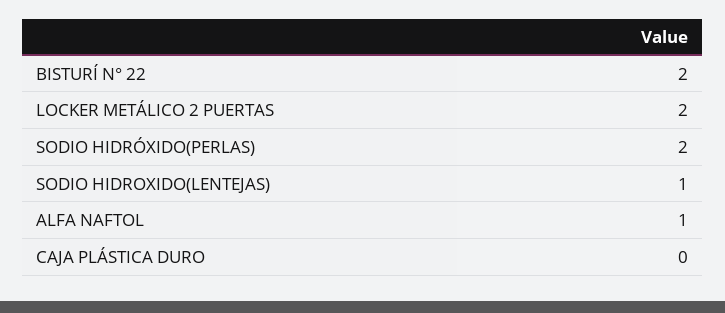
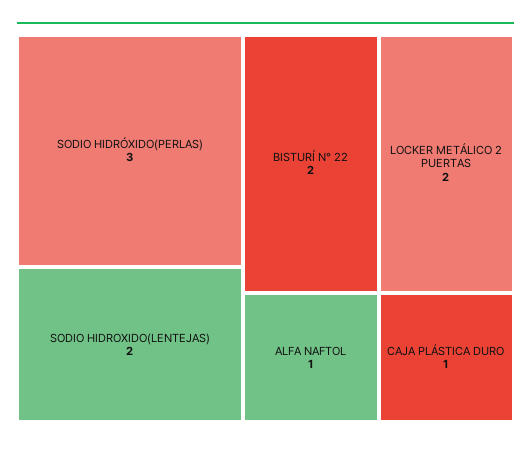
SODIO HIDRÓXIDO(PERLAS): 2 -> 3
SODIO HIDROXIDO(LENTEJAS): 1 -> 2
CAJA PLÁSTICA DURO: 0 -> 1

